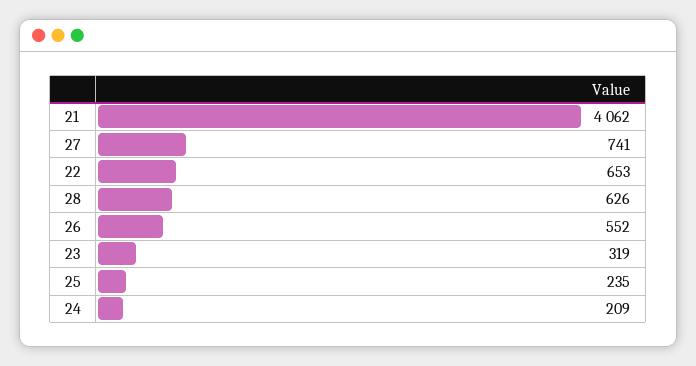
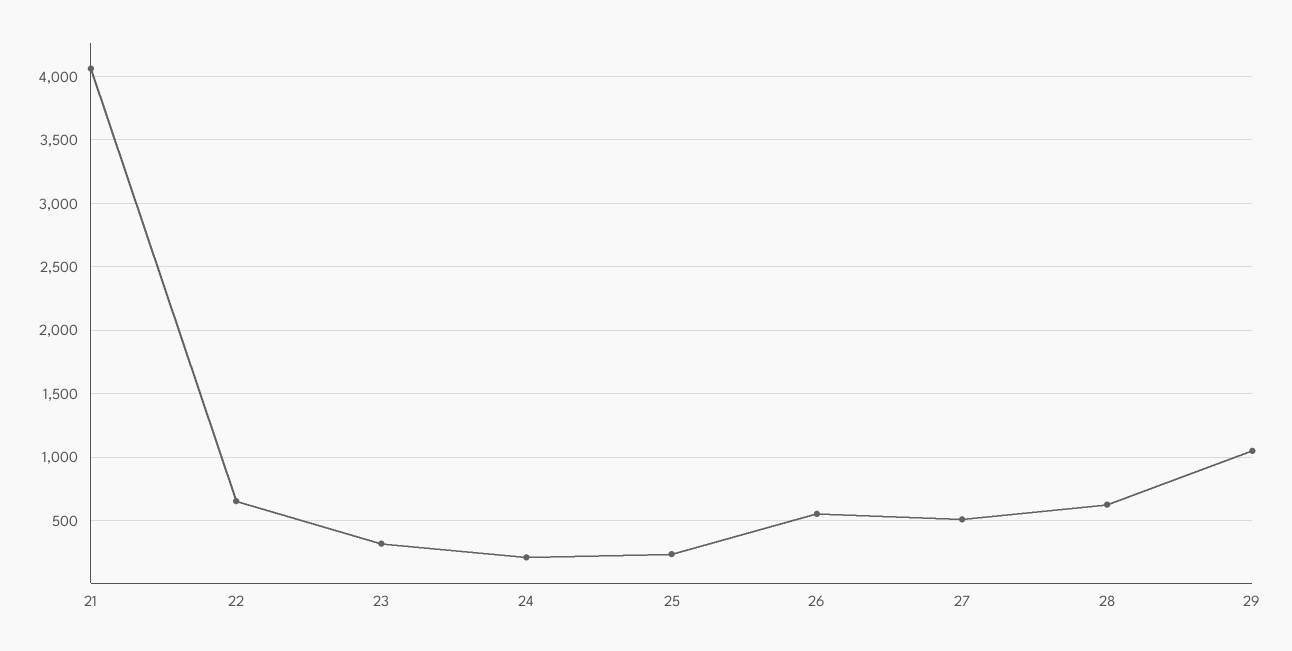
27: 741 -> 500
29: none -> 1050

